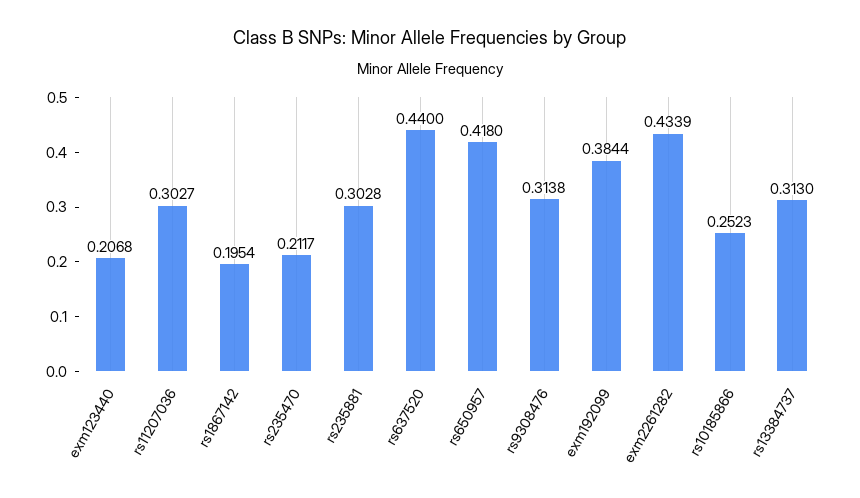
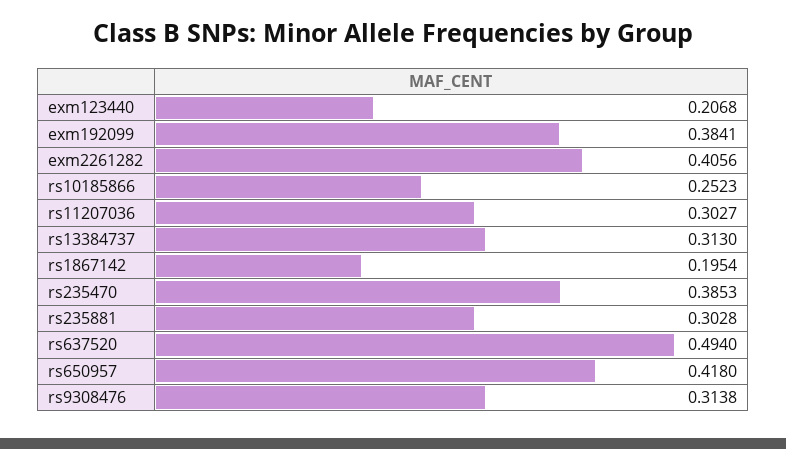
rs235470: 0.2117 -> 0.3853
rs637520: 0.44 -> 0.494
exm192099: 0.3844 -> 0.3841
exm2261282: 0.4339 -> 0.4056

